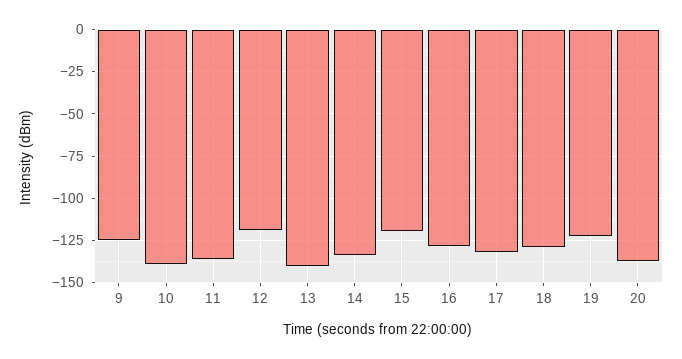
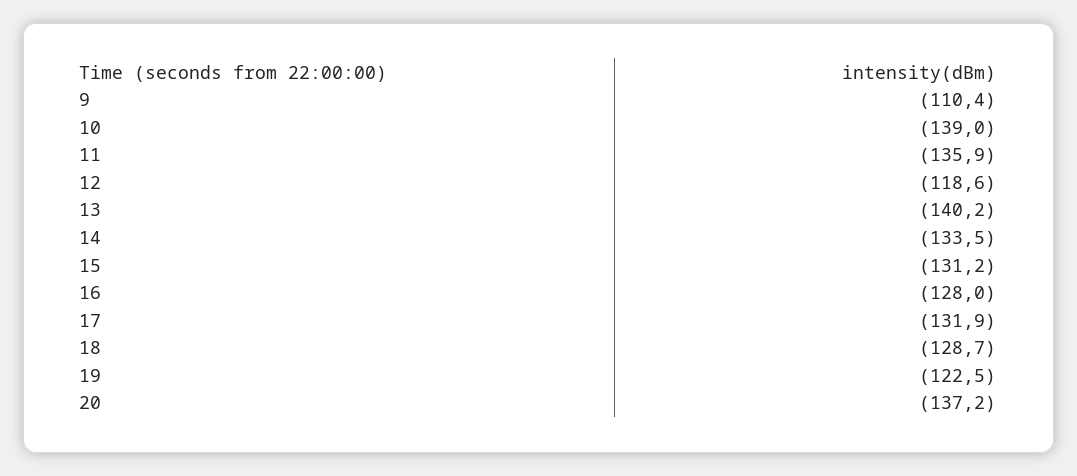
9: -125 -> -110.4
15: -120 -> -131.2

